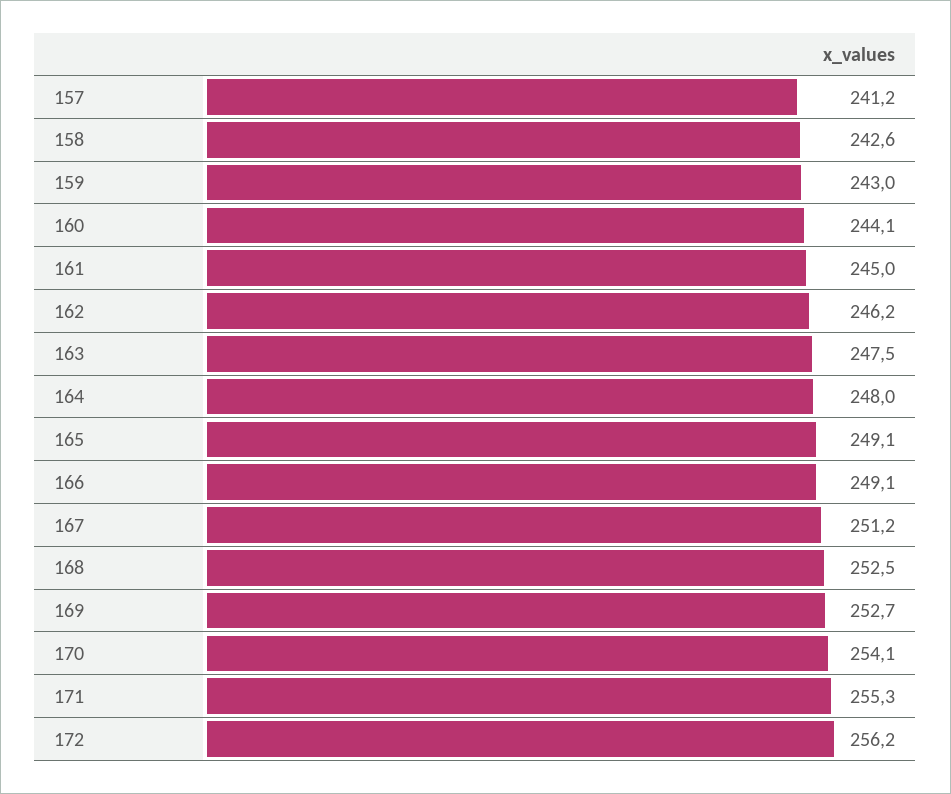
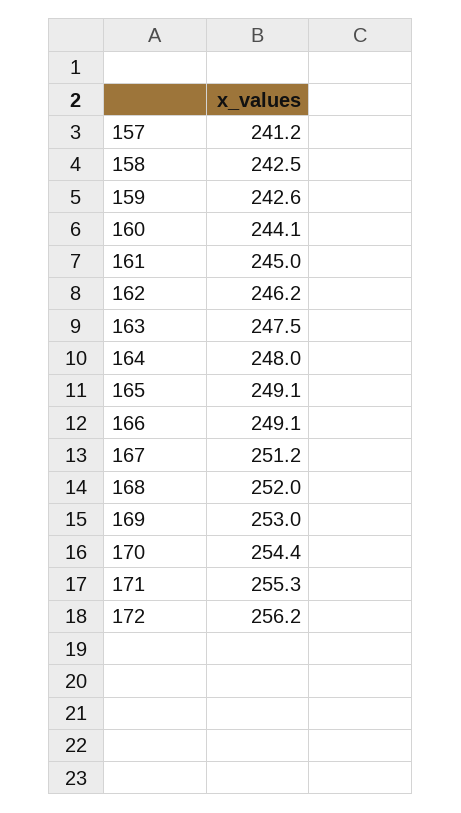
158: 242.6 -> 242.5
159: 243 -> 242.6
168: 252.5 -> 252
169: 252.7 -> 253
170: 254.1 -> 254.4

